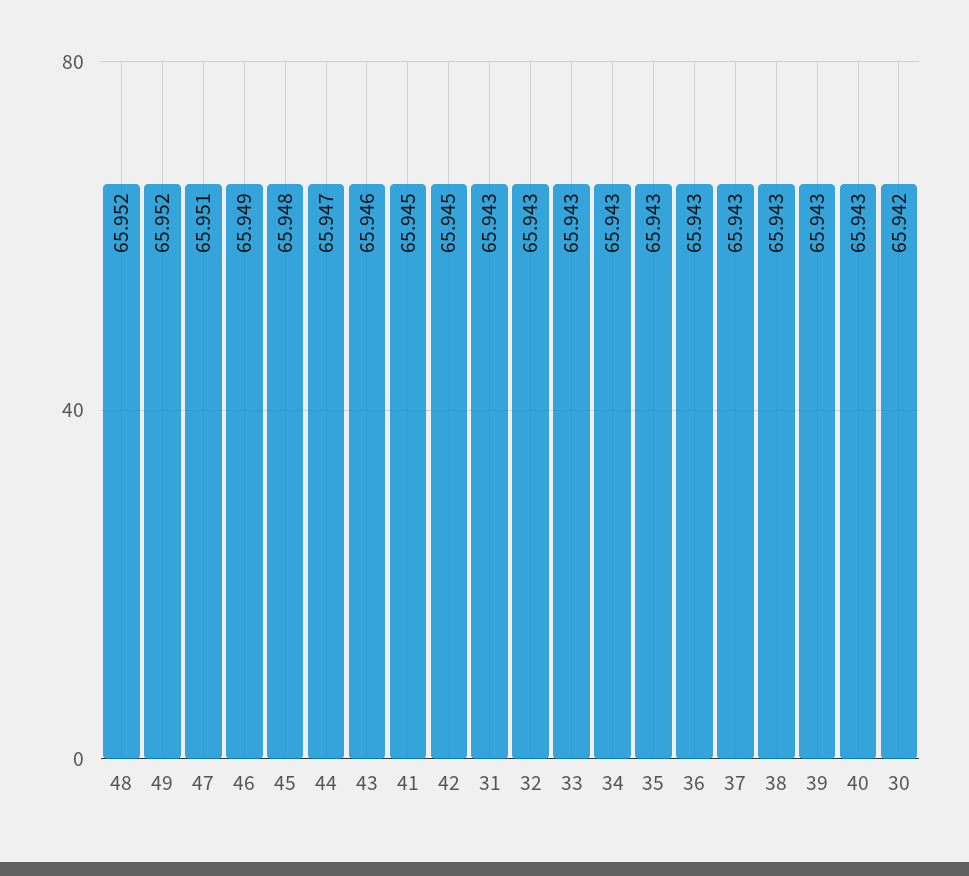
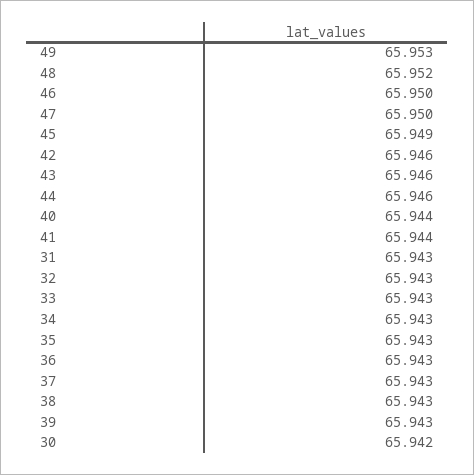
49: 65.952 -> 65.953
47: 65.951 -> 65.95
46: 65.949 -> 65.95
45: 65.948 -> 65.949
44: 65.947 -> 65.946
41: 65.945 -> 65.944
42: 65.945 -> 65.946
40: 65.943 -> 65.944

